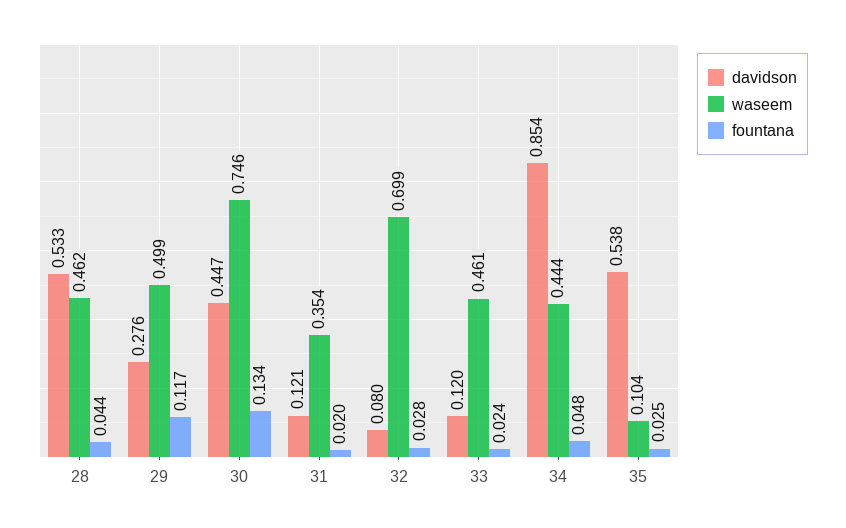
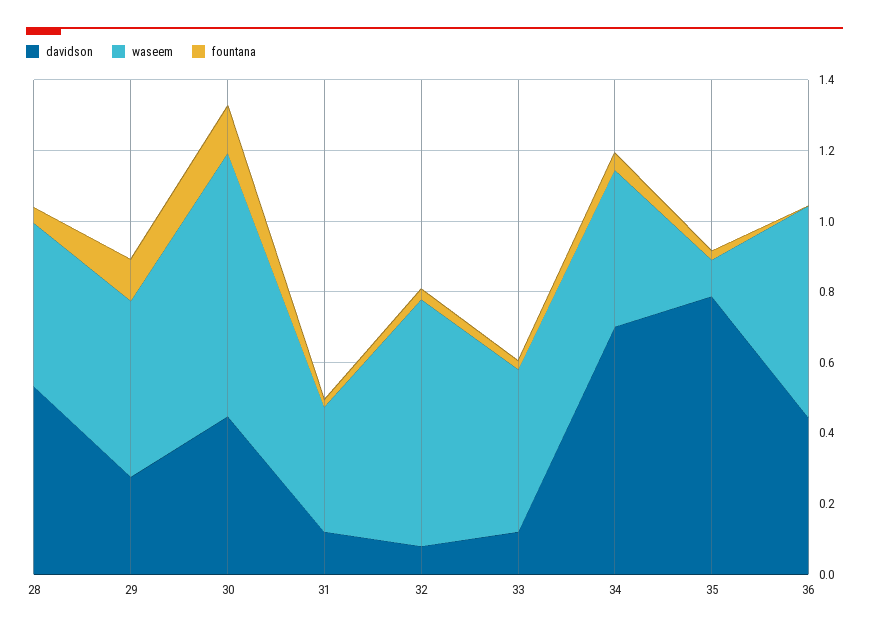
davidson, 34: 0.854 -> 0.7
davidson, 35: 0.538 -> 0.8
davidson, 36: none -> 0.45
waseem, 36: none -> 0.6
fountana, 36: none -> 0

